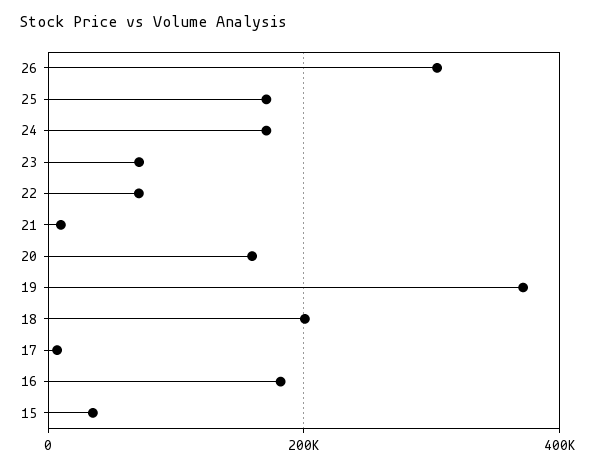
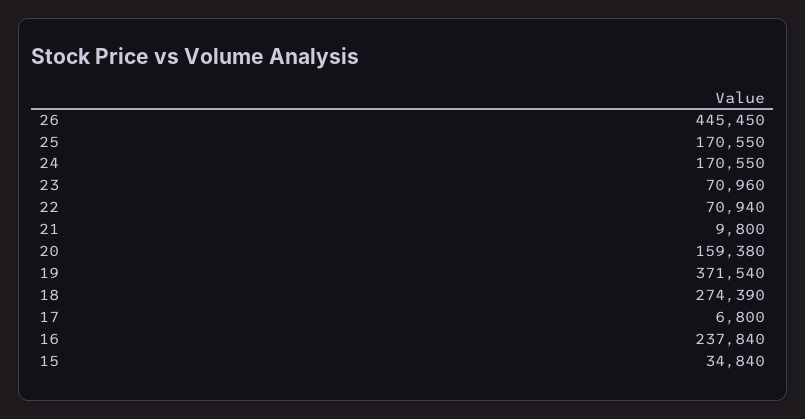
26: 300000 -> 445450
18: 200000 -> 274390
16: 180000 -> 237840

